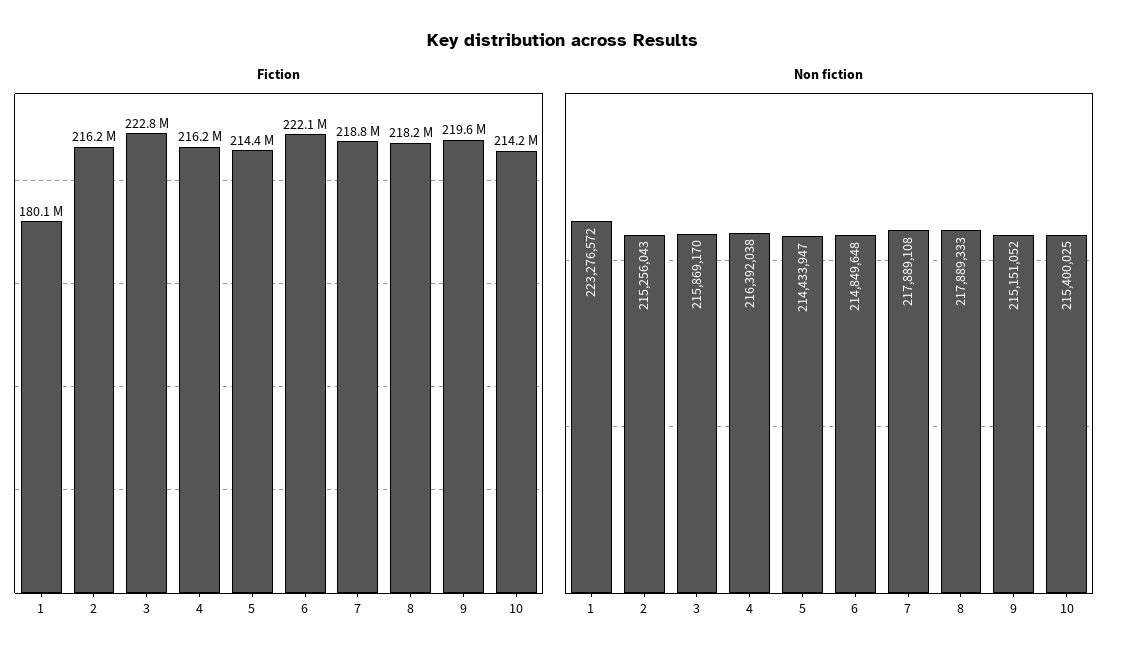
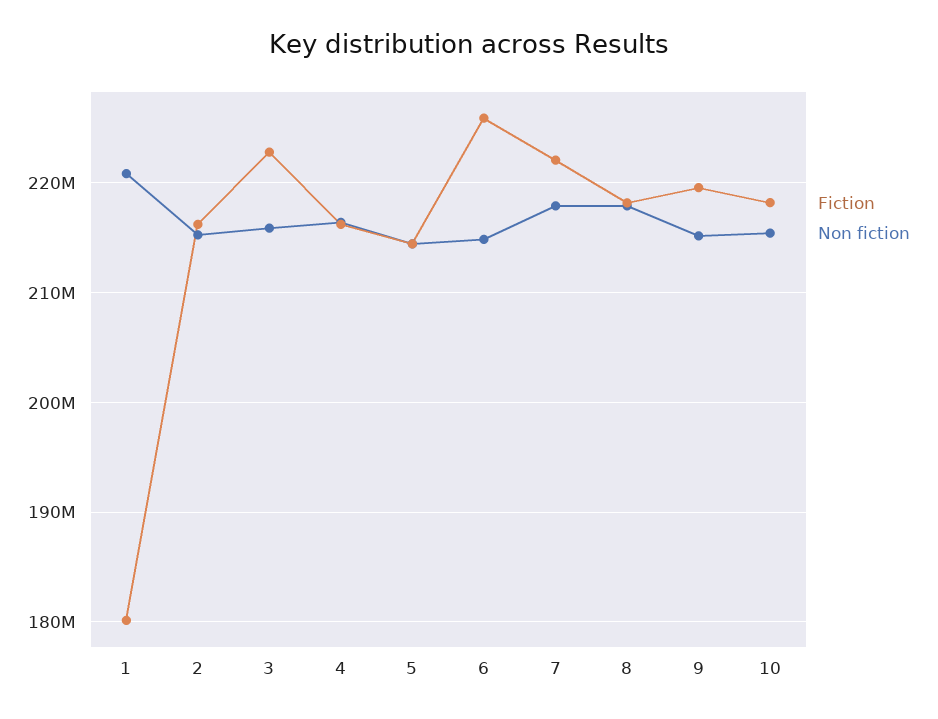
Fiction, 6: 222100000 -> 226000000
Fiction, 7: 218800000 -> 222000000
Fiction, 10: 214200000 -> 218000000
Non fiction, 1: 223276572 -> 221000000

